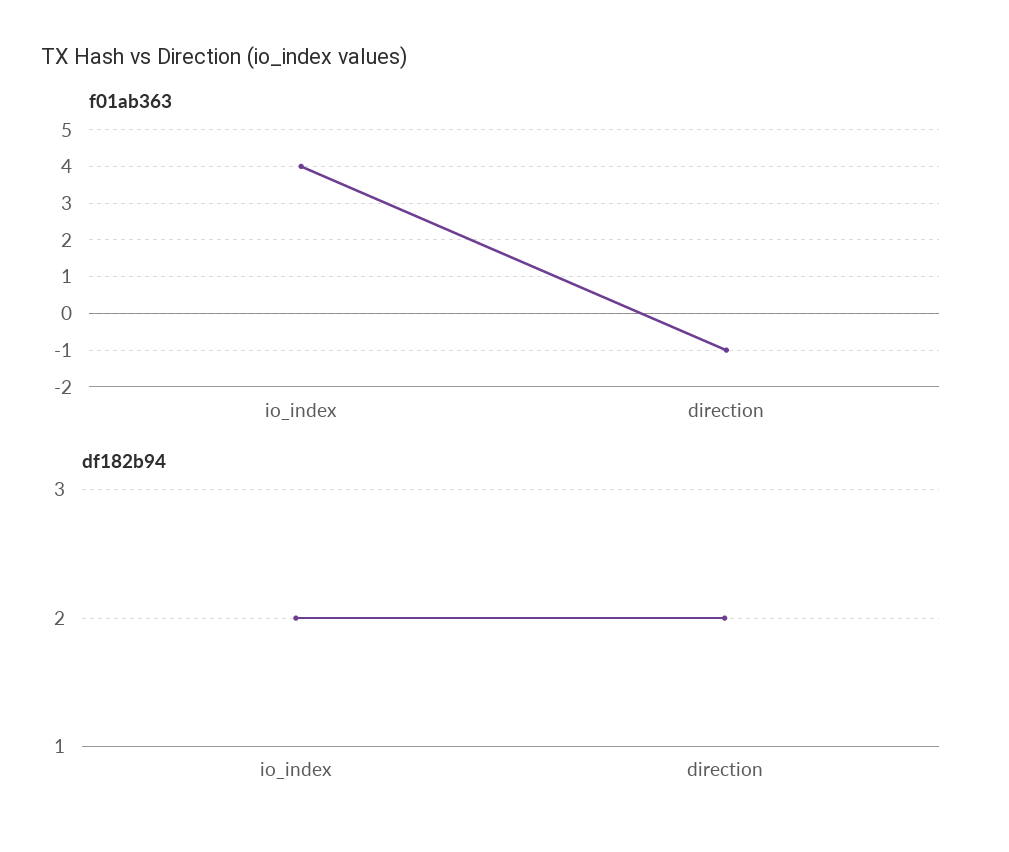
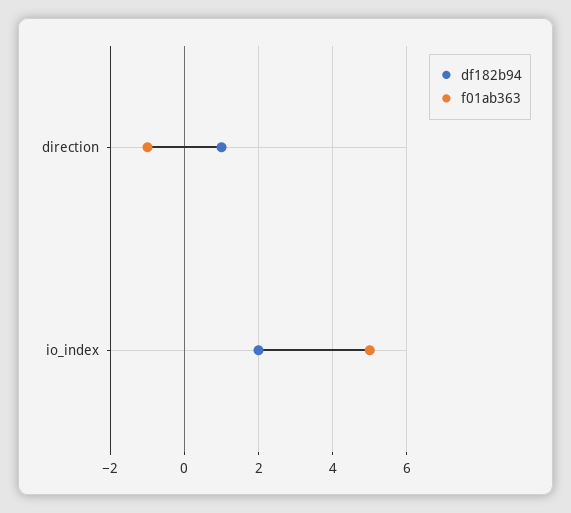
f01ab363, io_index: 4 -> 5
df182b94, direction: 2 -> 1

